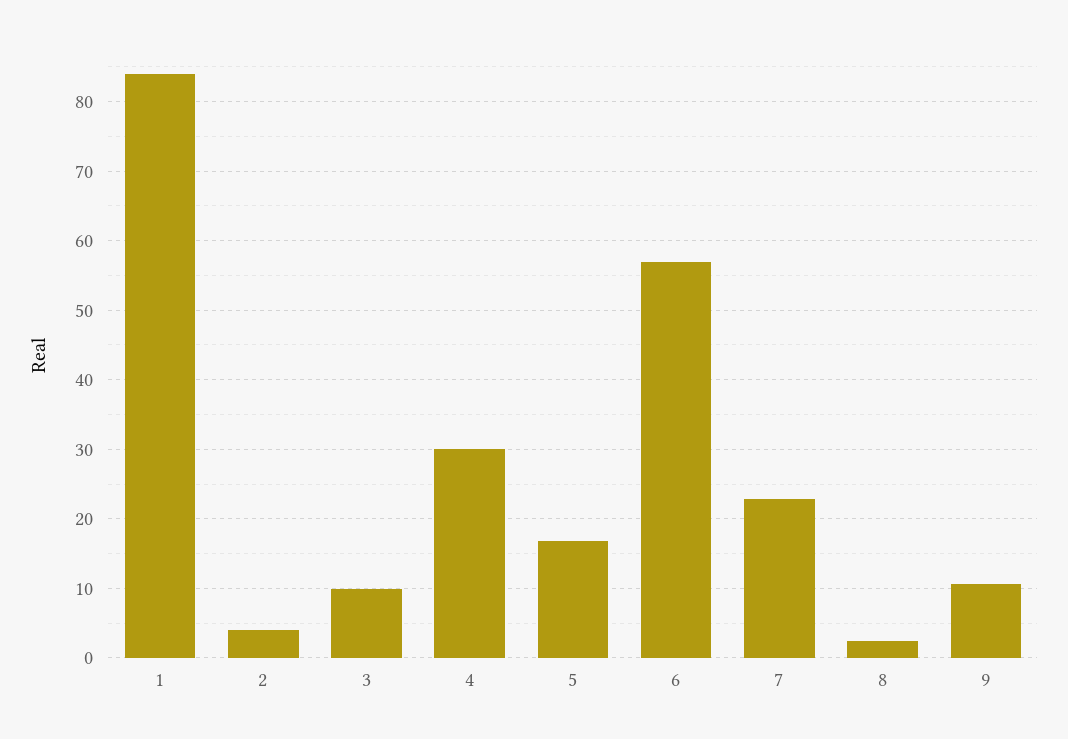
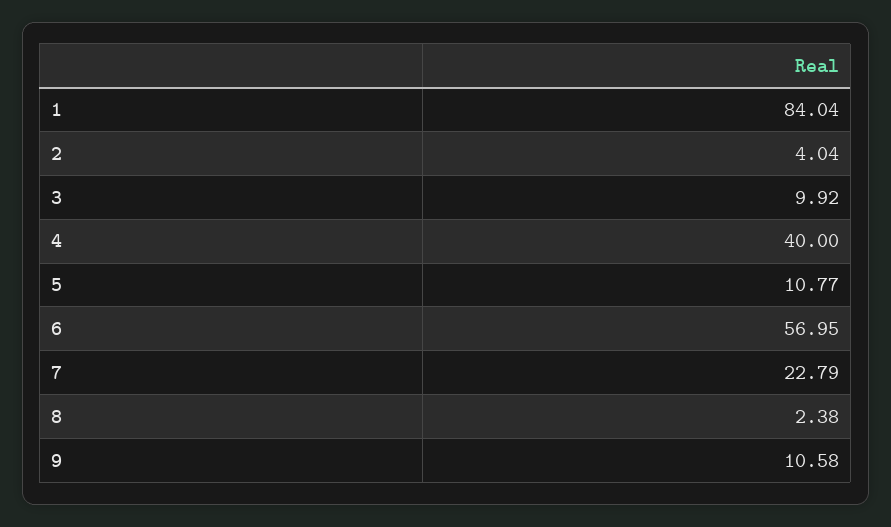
4: 30 -> 40
5: 17 -> 10.77

